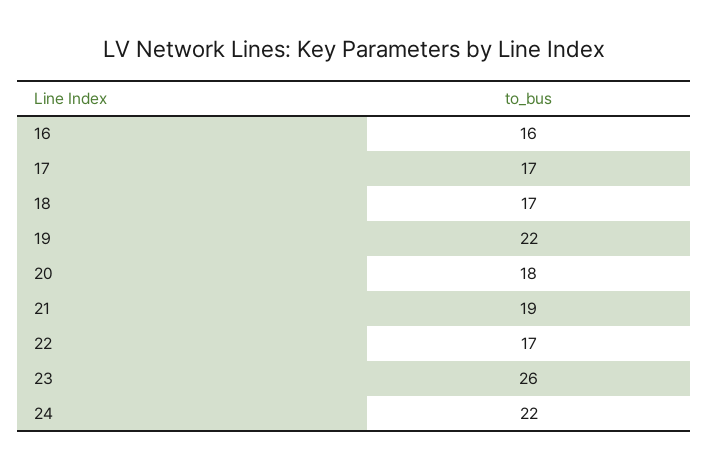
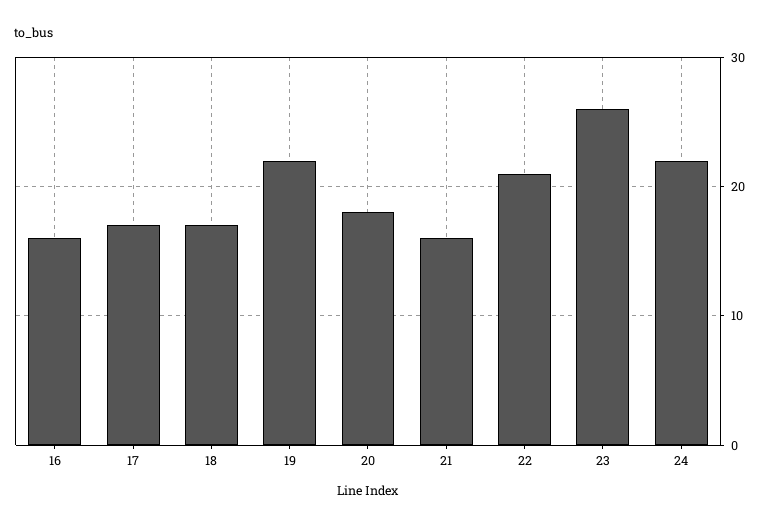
21: 19 -> 16
22: 17 -> 21

